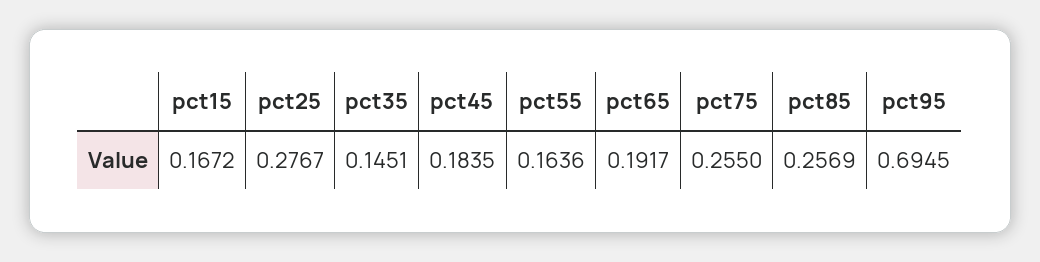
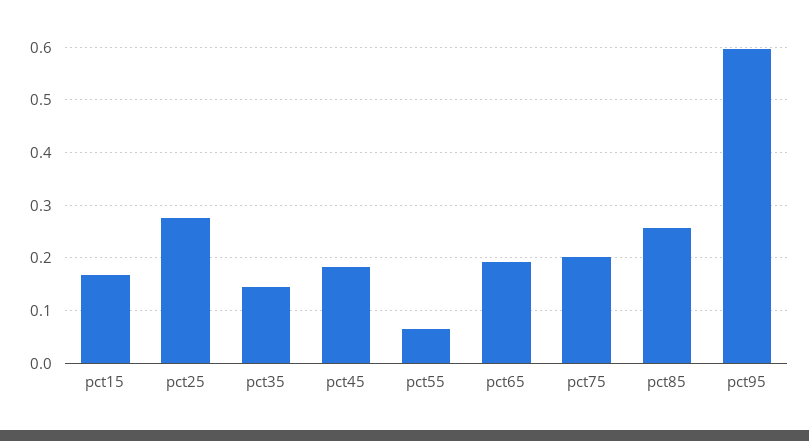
pct55: 0.1636 -> 0.06
pct75: 0.255 -> 0.2
pct95: 0.6945 -> 0.6

